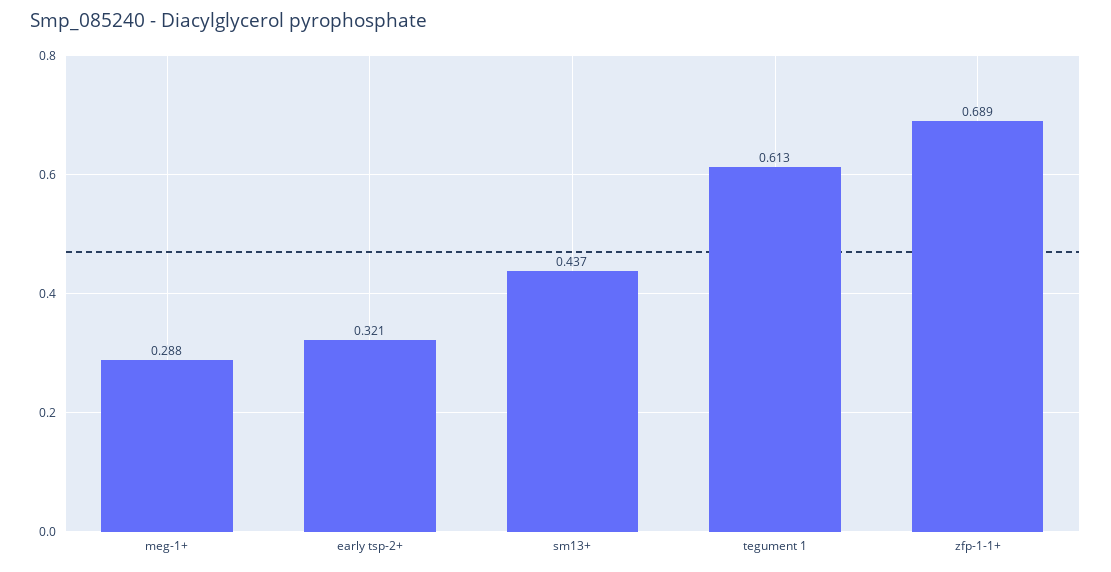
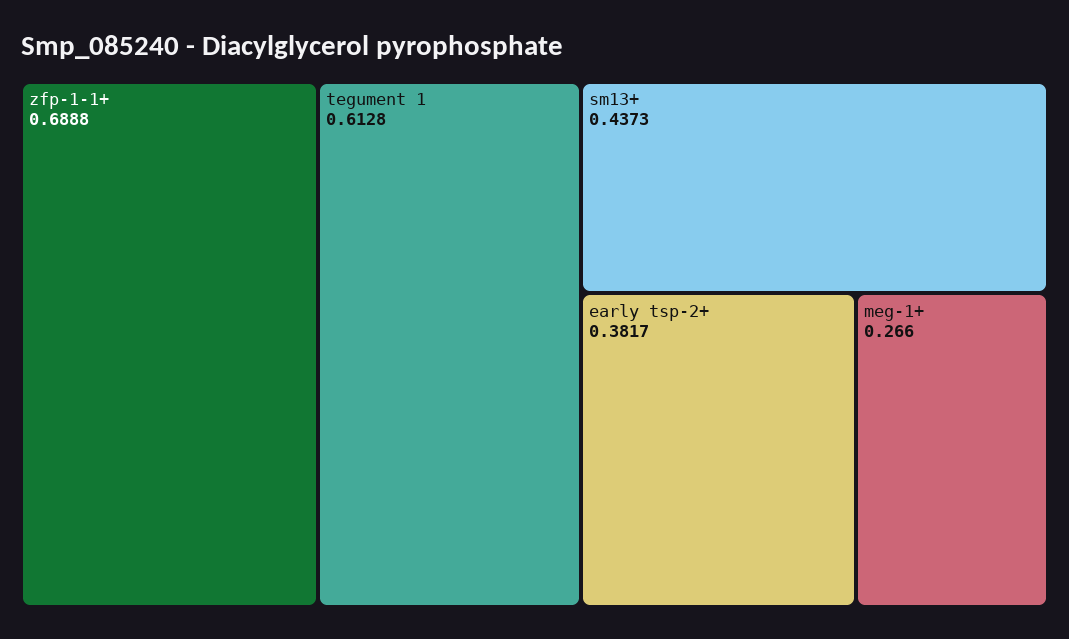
meg-1+: 0.288 -> 0.266
early tsp-2+: 0.321 -> 0.3817

